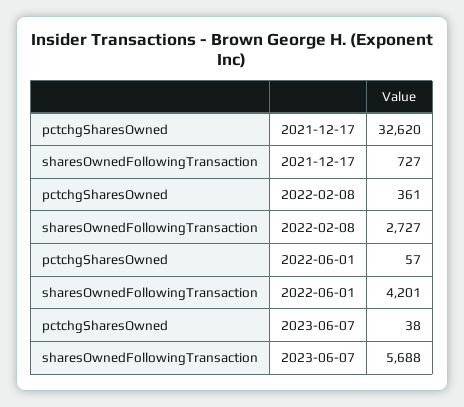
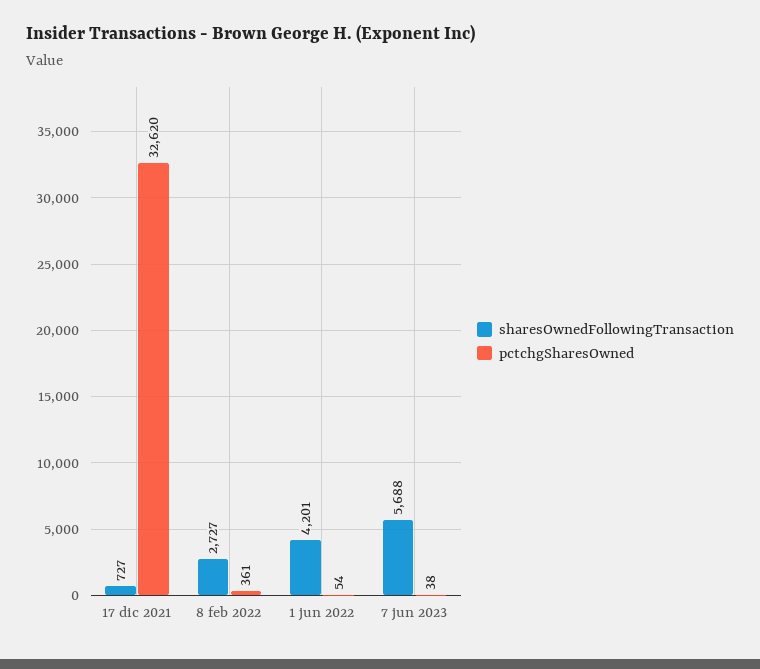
pctchgSharesOwned, 2022-06-01: 57 -> 54

